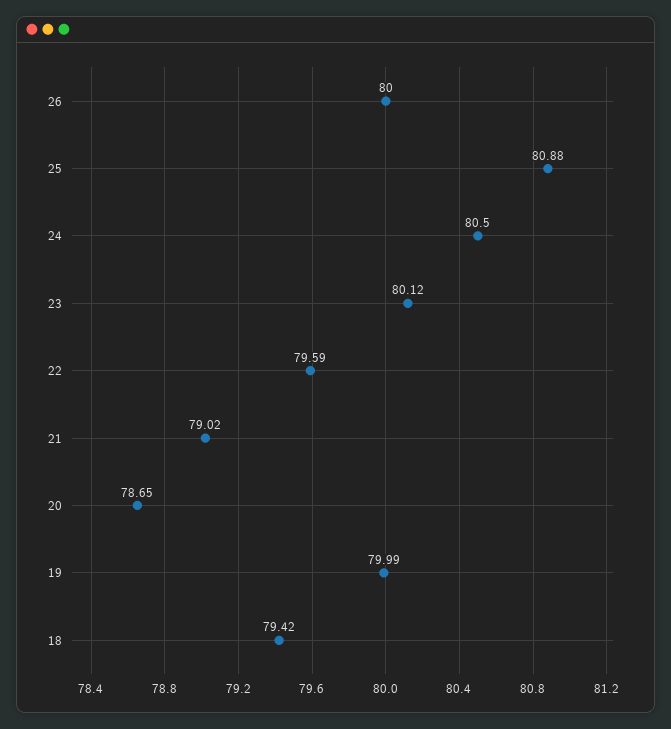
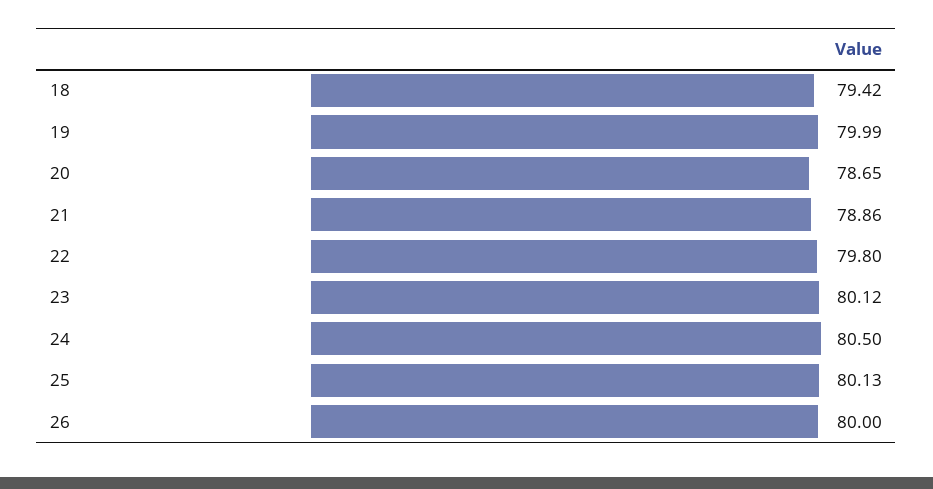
25: 80.88 -> 80.13
22: 79.59 -> 79.8
21: 79.02 -> 78.86

